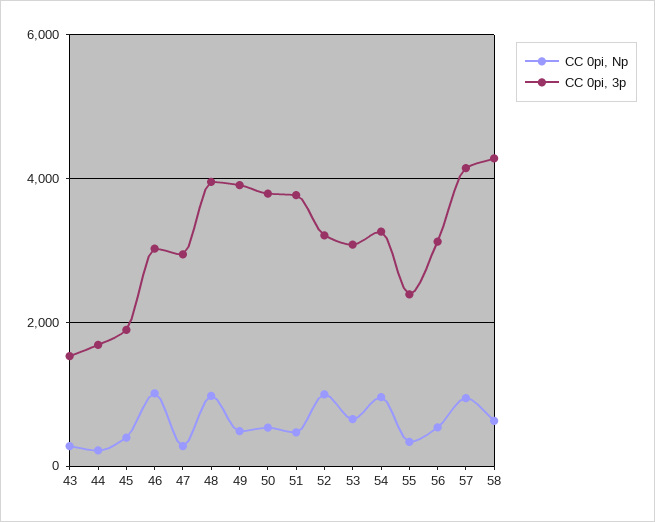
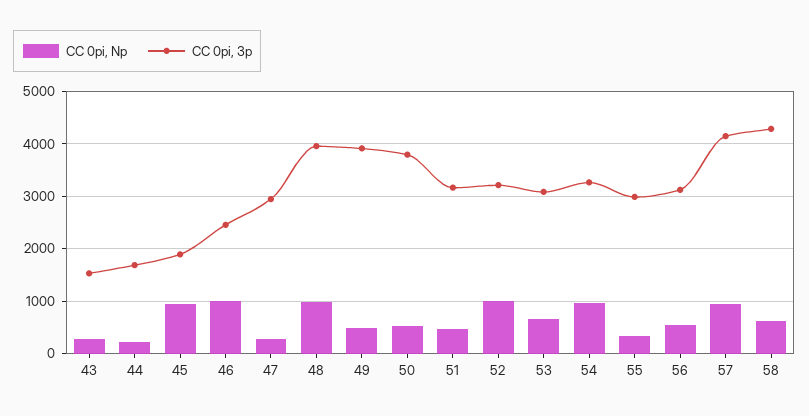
CC 0pi, Np, 45: 400 -> 1000
CC 0pi, 3p, 46: 3000 -> 2400
CC 0pi, 3p, 51: 3800 -> 3200
CC 0pi, 3p, 55: 2400 -> 3000

